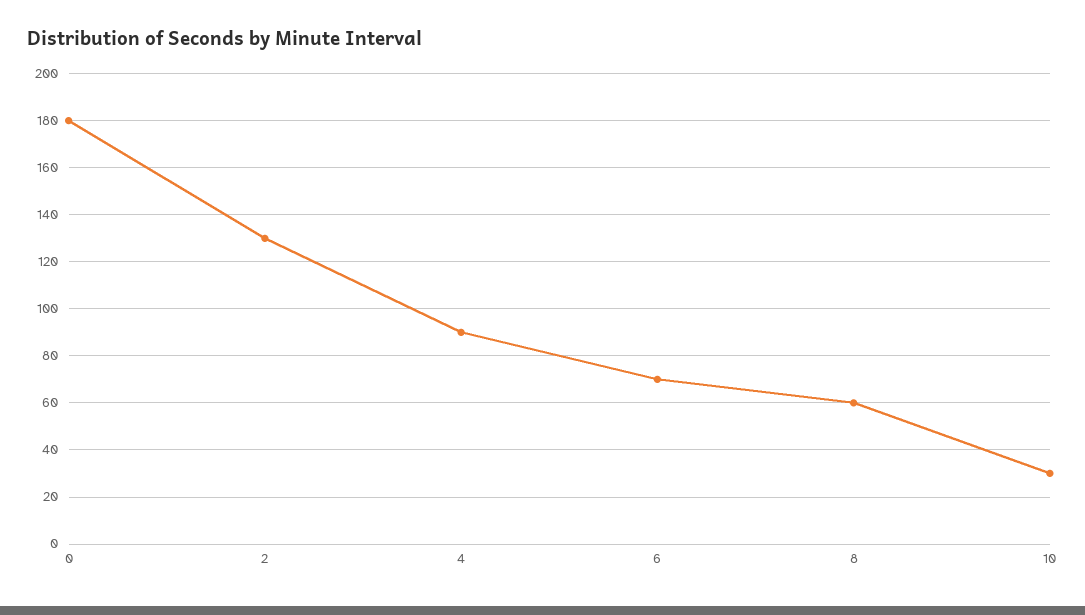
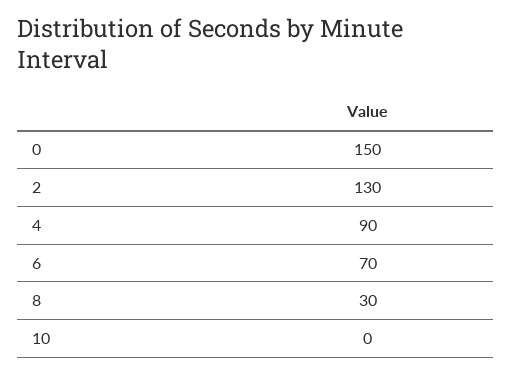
0: 180 -> 150
8: 60 -> 30
10: 30 -> 0

